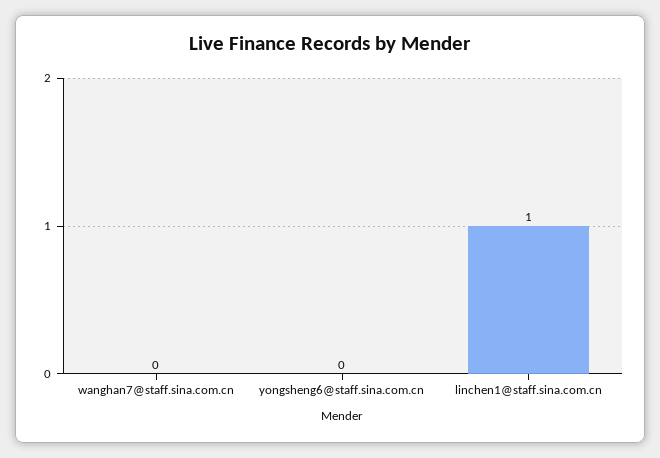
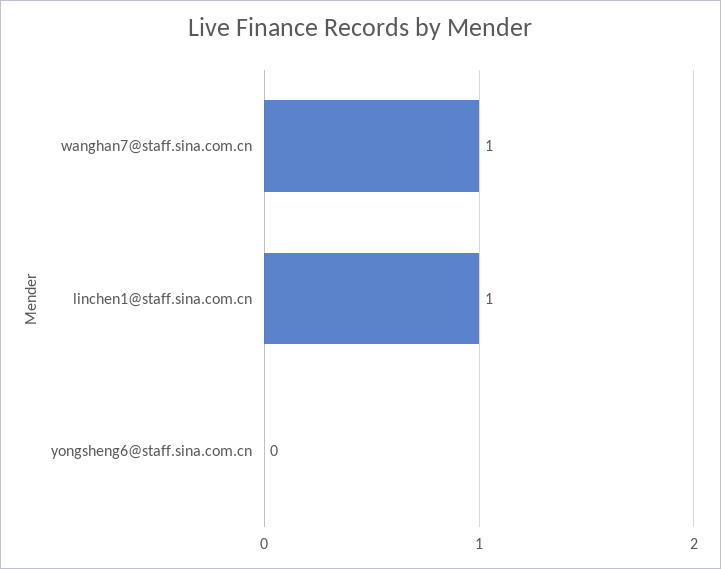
wanghan7@staff.sina.com.cn: 0 -> 1

